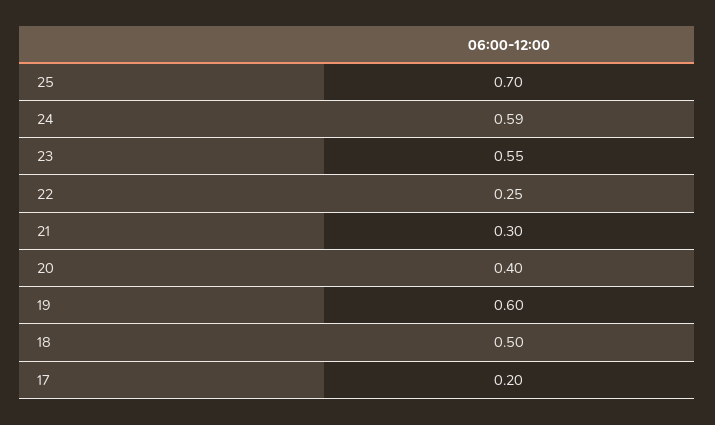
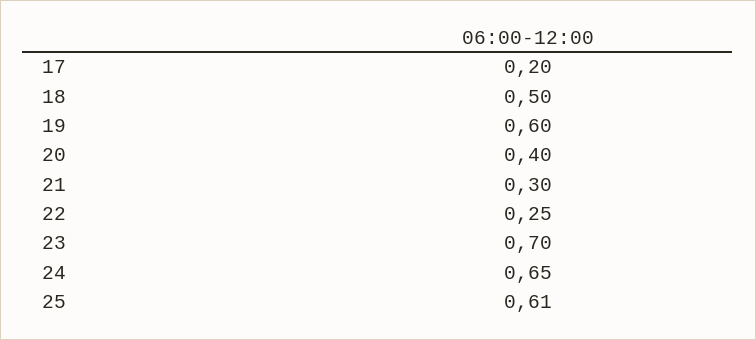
25: 0.7 -> 0.61
24: 0.59 -> 0.65
23: 0.55 -> 0.7

